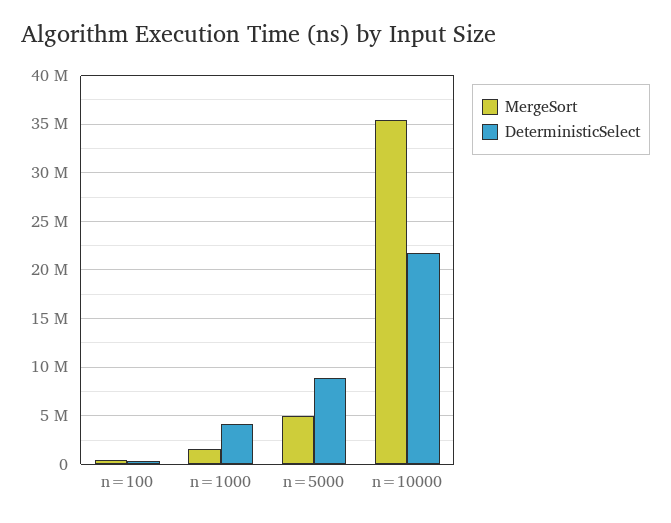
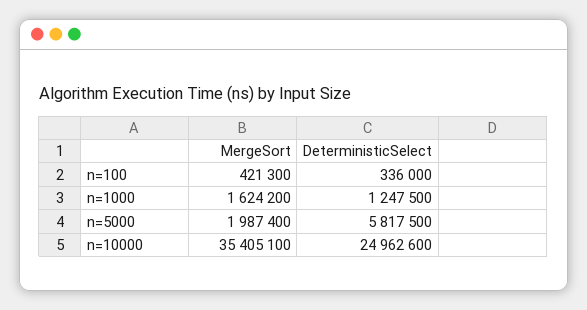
DeterministicSelect, n=1000: 4000000 -> 1247500
MergeSort, n=5000: 5000000 -> 1987400
DeterministicSelect, n=5000: 9000000 -> 5817500
DeterministicSelect, n=10000: 22000000 -> 24962600

